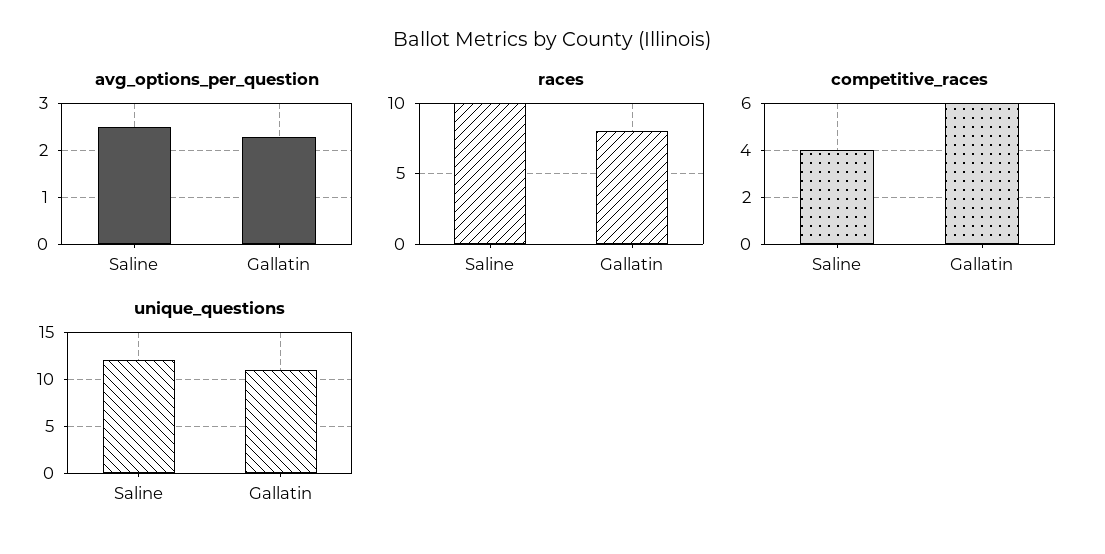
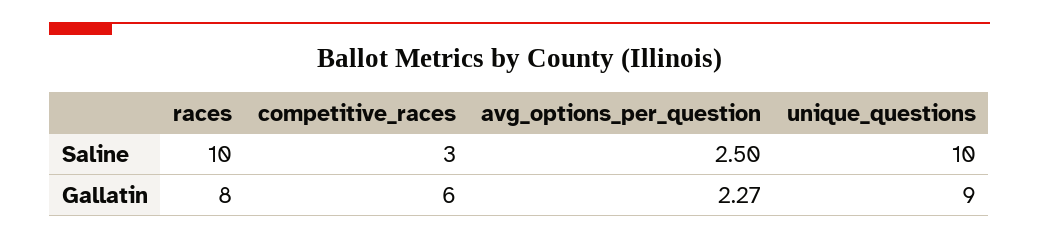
competitive_races, Saline: 4 -> 3
unique_questions, Saline: 12 -> 10
unique_questions, Gallatin: 11 -> 9

